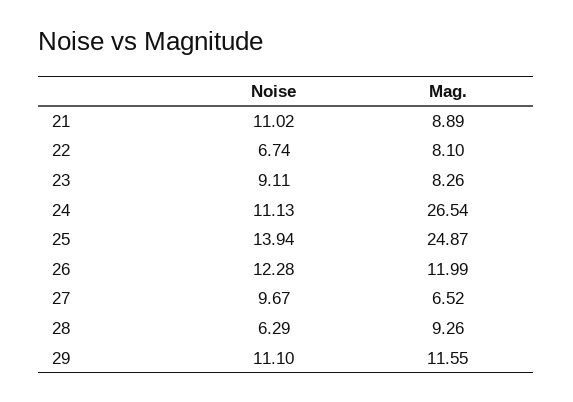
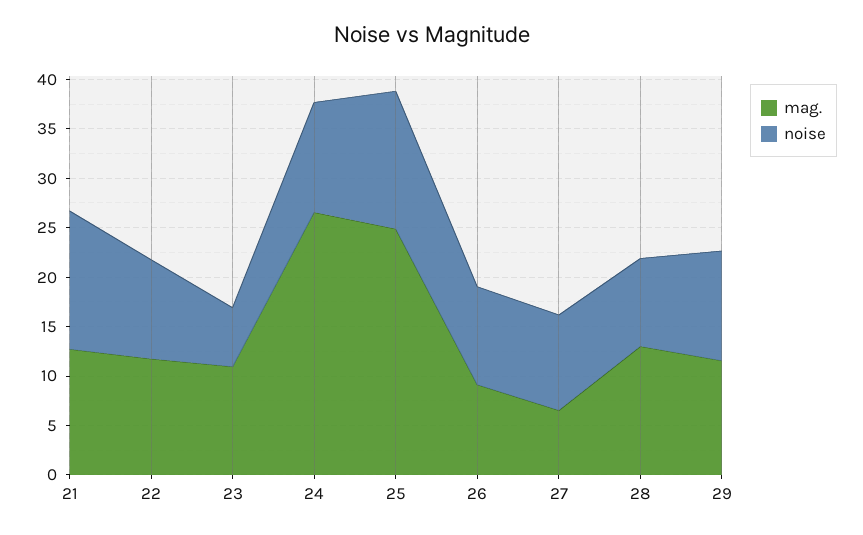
Noise, 21: 11.02 -> 14
Mag., 21: 8.89 -> 13
Noise, 22: 6.74 -> 10
Mag., 22: 8.1 -> 12
Noise, 23: 9.11 -> 6
Mag., 23: 8.26 -> 11
Noise, 26: 12.28 -> 10
Mag., 26: 11.99 -> 9
Noise, 28: 6.29 -> 9
Mag., 28: 9.26 -> 13

